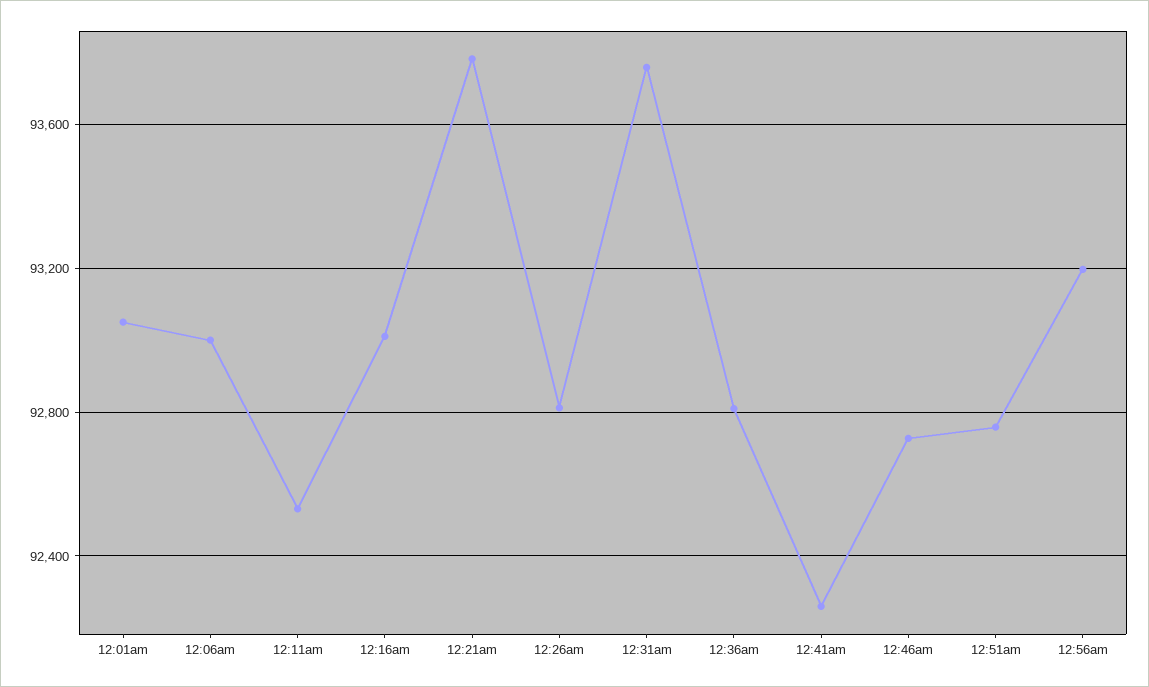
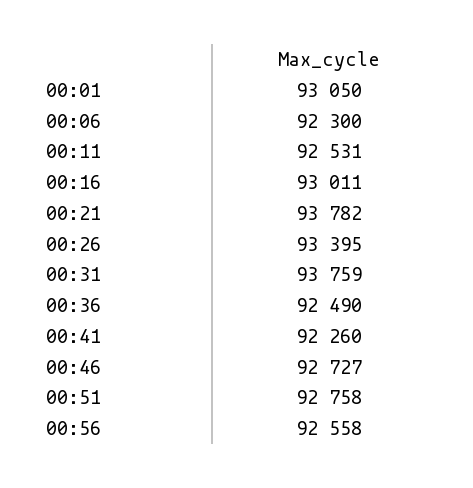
12:06am: 93000 -> 92300
12:26am: 92800 -> 93395
12:36am: 92800 -> 92490
12:56am: 93200 -> 92558

